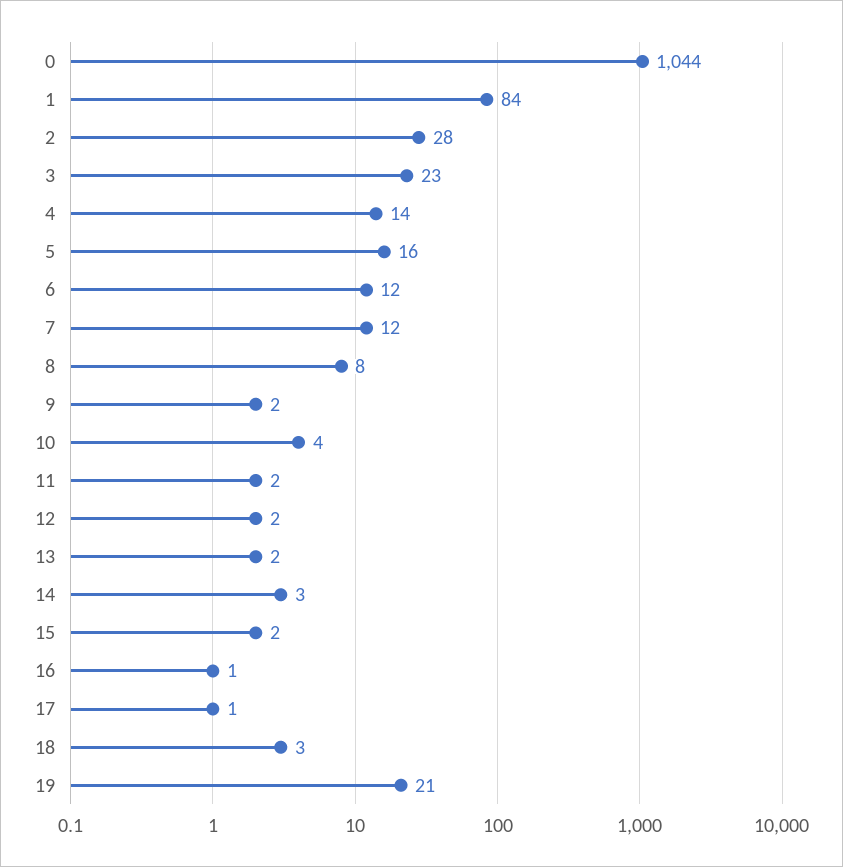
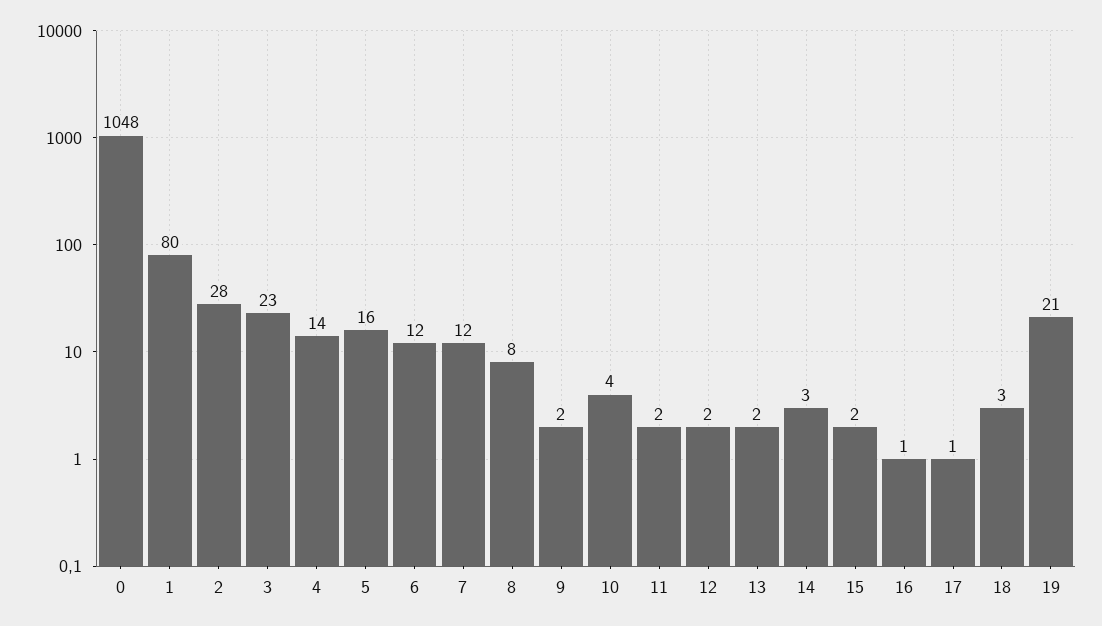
0: 1044 -> 1048
1: 84 -> 80

